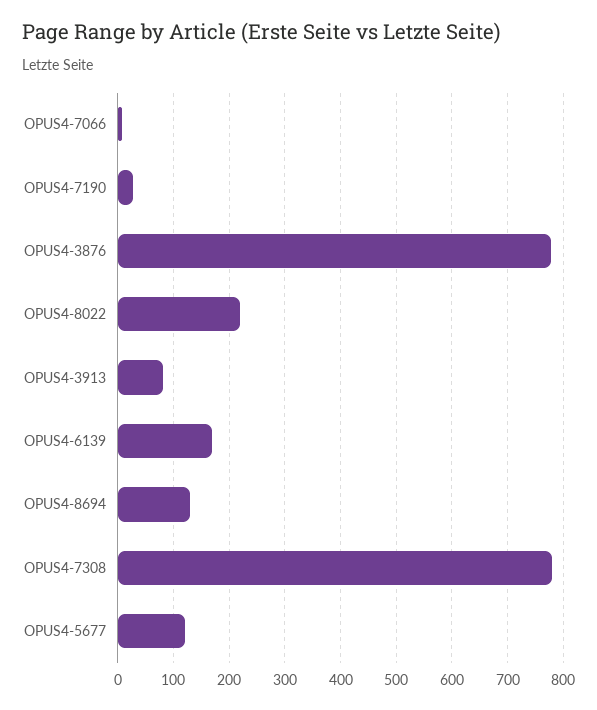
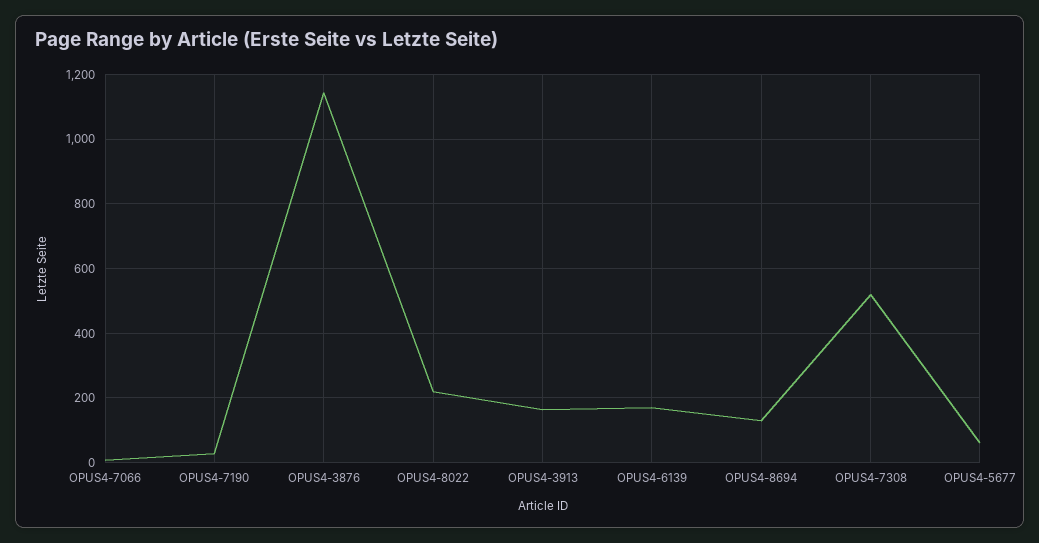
OPUS4-3876: 780 -> 1140
OPUS4-3913: 80 -> 160
OPUS4-7308: 780 -> 520
OPUS4-5677: 120 -> 60

